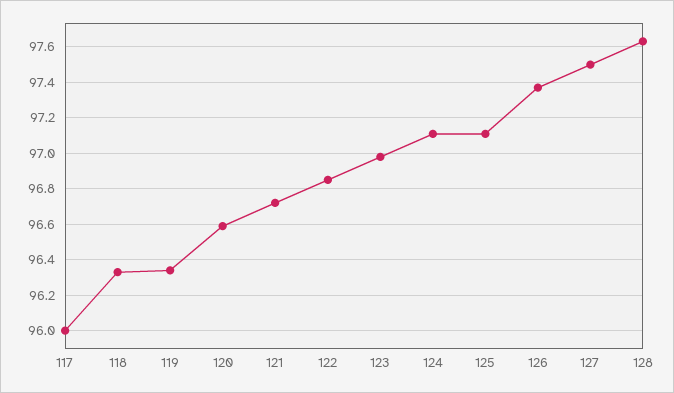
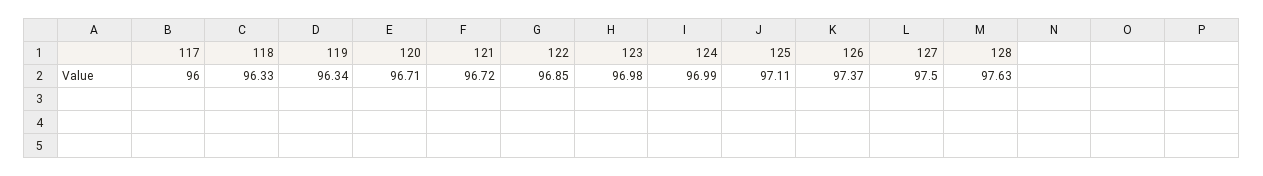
120: 96.6 -> 96.71
124: 97.1 -> 96.99

